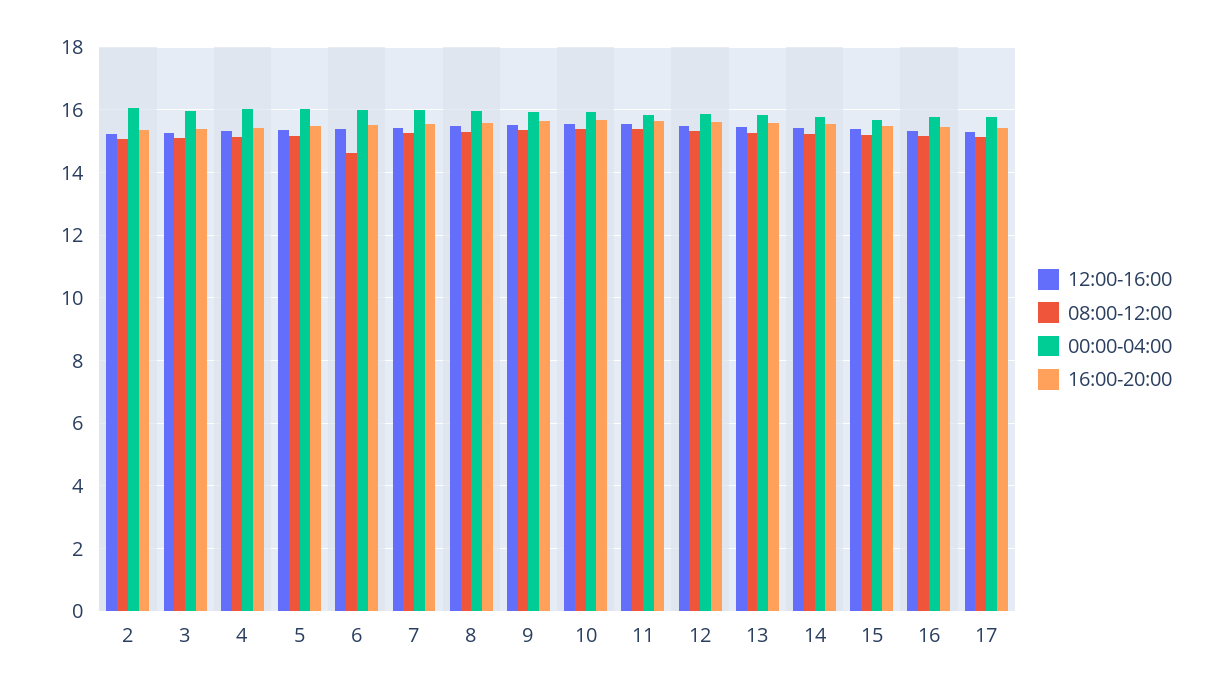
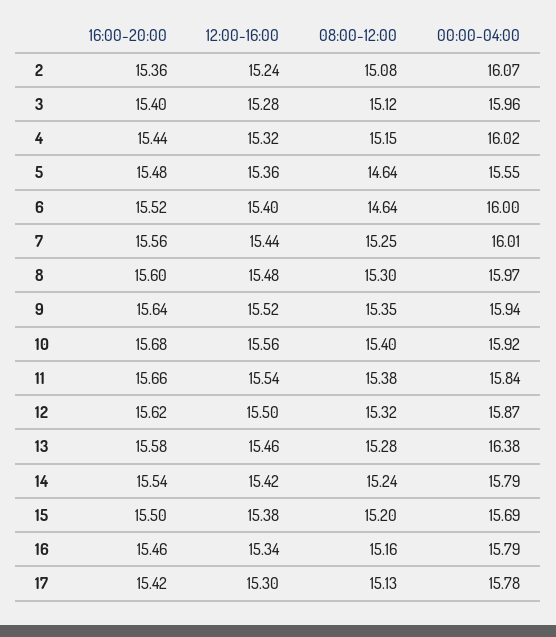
08:00-12:00, 5: 15.2 -> 14.64
00:00-04:00, 5: 16 -> 15.55
00:00-04:00, 13: 15.8 -> 16.38

